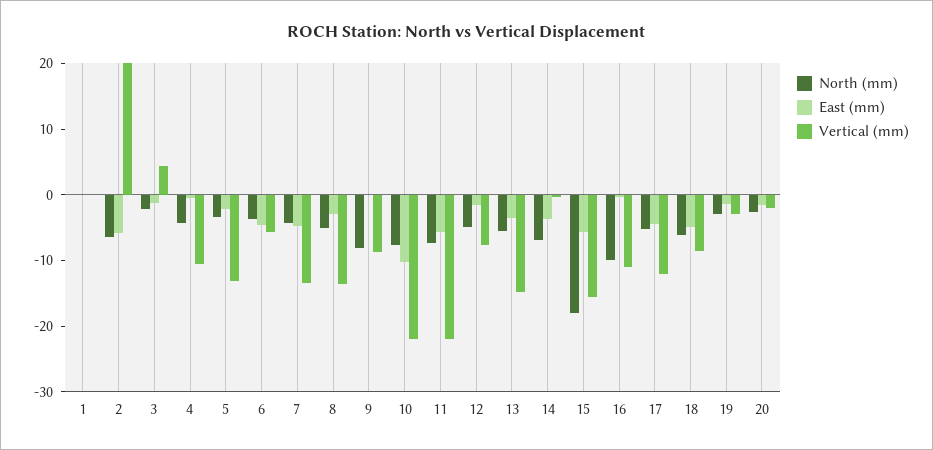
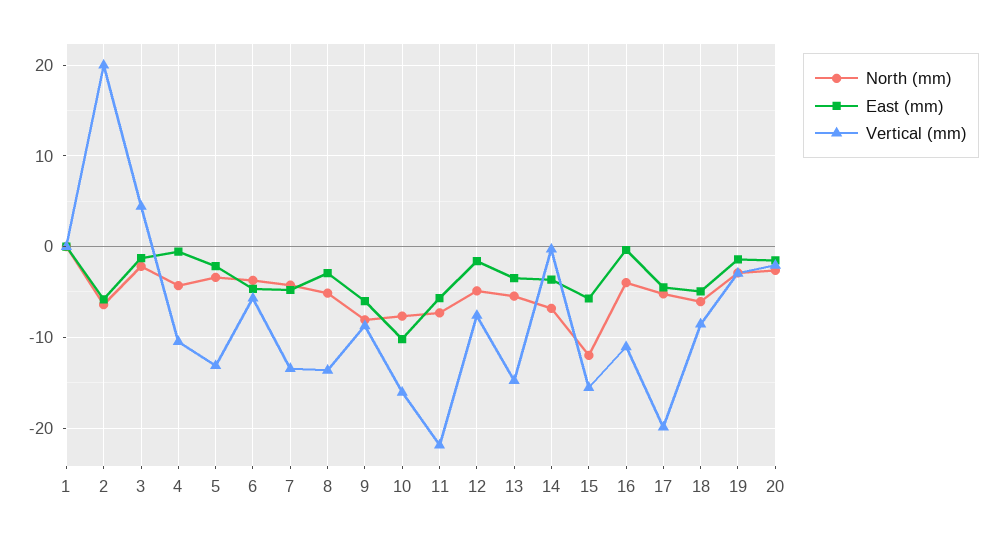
East (mm), 9: 0 -> -6
Vertical (mm), 10: -22 -> -16
North (mm), 15: -18 -> -12
North (mm), 16: -10 -> -4
Vertical (mm), 17: -12 -> -20

